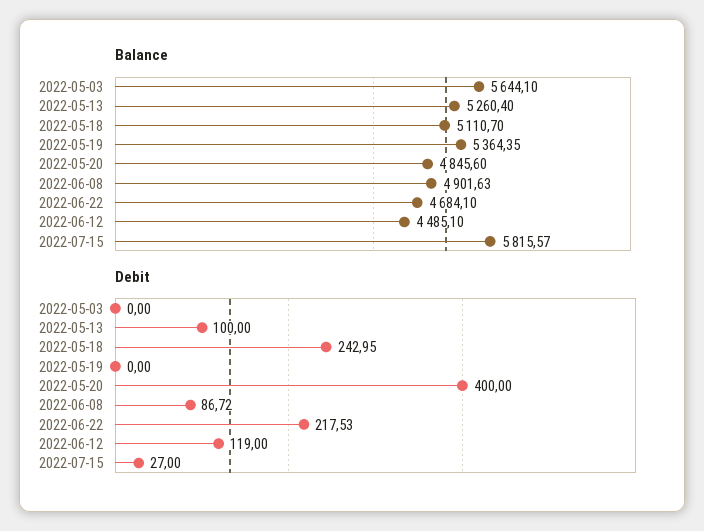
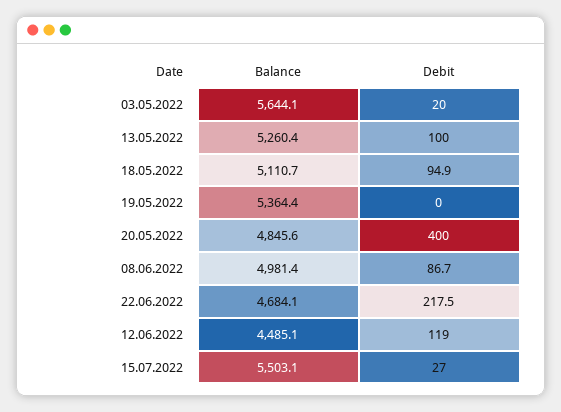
Balance, 2022-06-08: 4901.63 -> 4981.4
Balance, 2022-07-15: 5815.57 -> 5503.1
Debit, 2022-05-03: 0 -> 20
Debit, 2022-05-18: 242.95 -> 94.9

